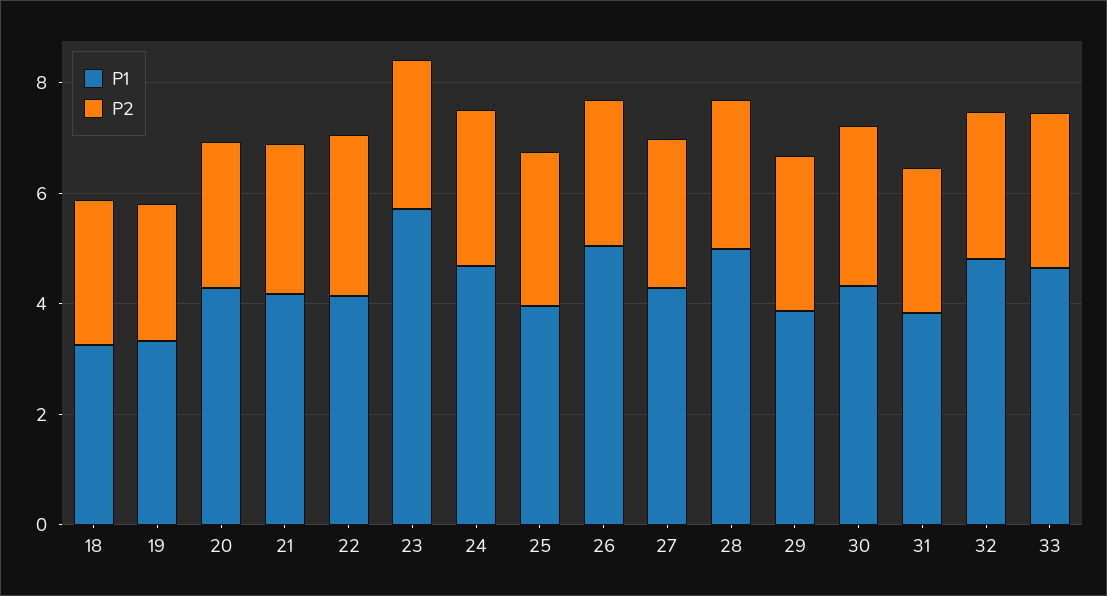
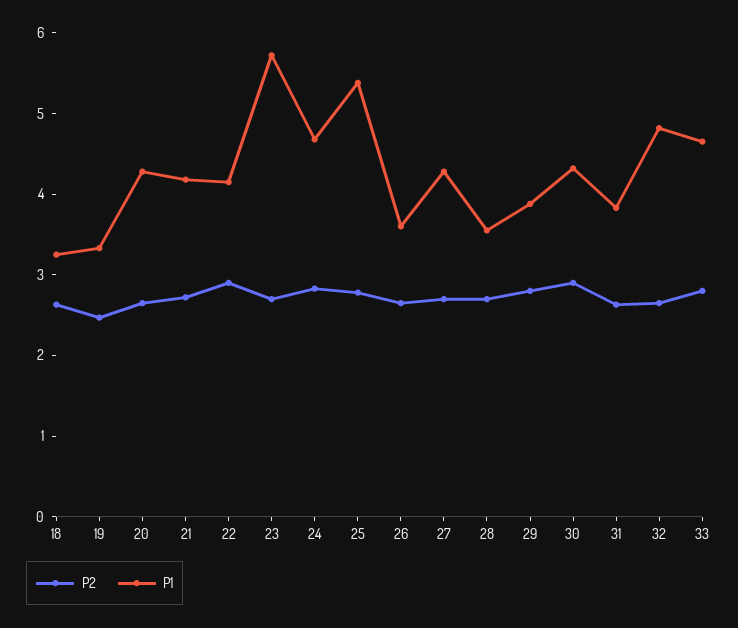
P1, 25: 4 -> 5.4
P1, 26: 5 -> 3.6
P1, 28: 5 -> 3.6

